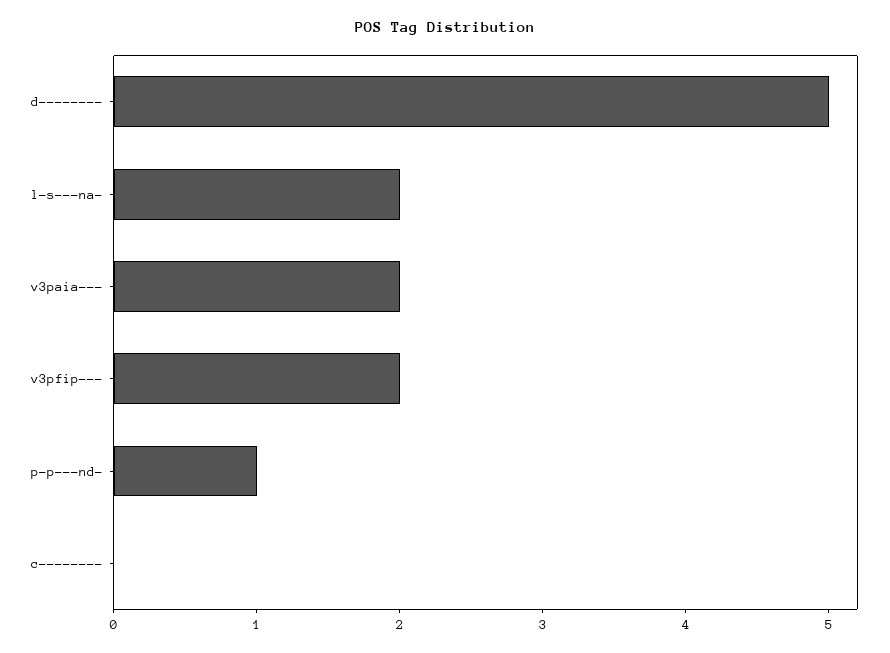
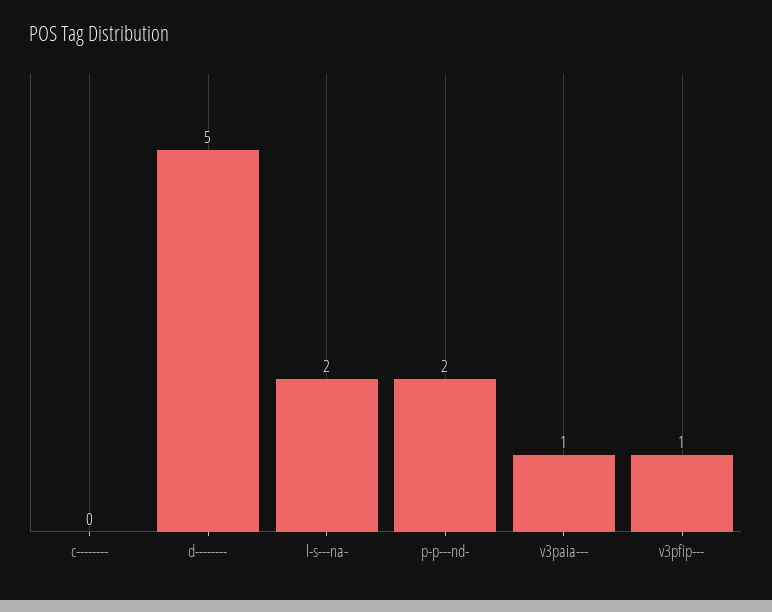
v3paia---: 2 -> 1
v3pfip---: 2 -> 1
p-p---nd-: 1 -> 2

